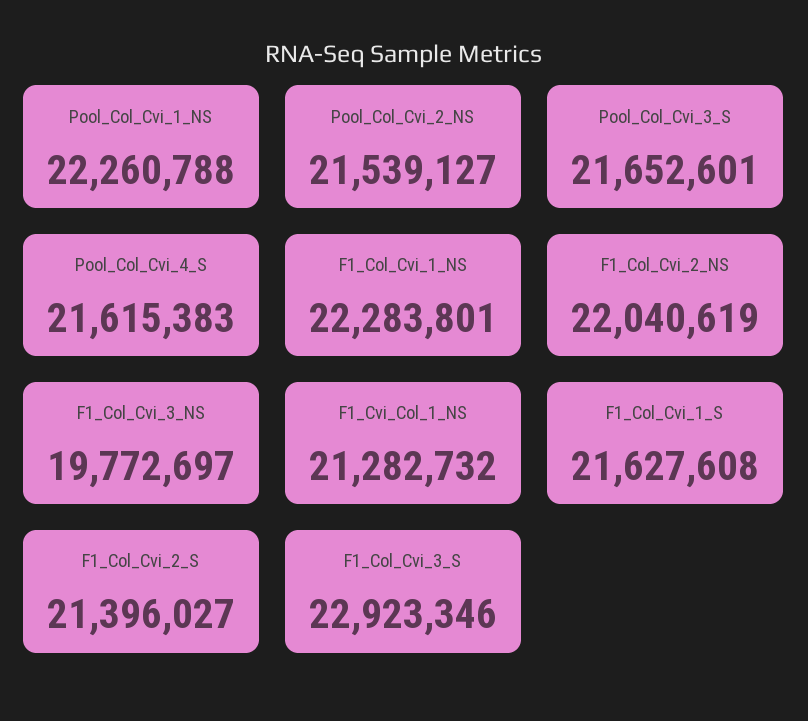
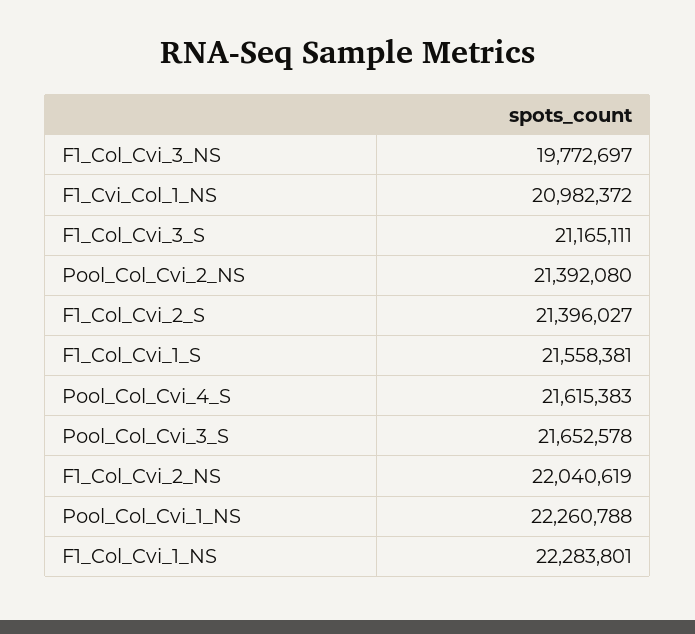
Pool_Col_Cvi_2_NS: 21539127 -> 21392080
Pool_Col_Cvi_3_S: 21652601 -> 21652578
F1_Cvi_Col_1_NS: 21282732 -> 20982372
F1_Col_Cvi_1_S: 21627608 -> 21558381
F1_Col_Cvi_3_S: 22923346 -> 21165111

